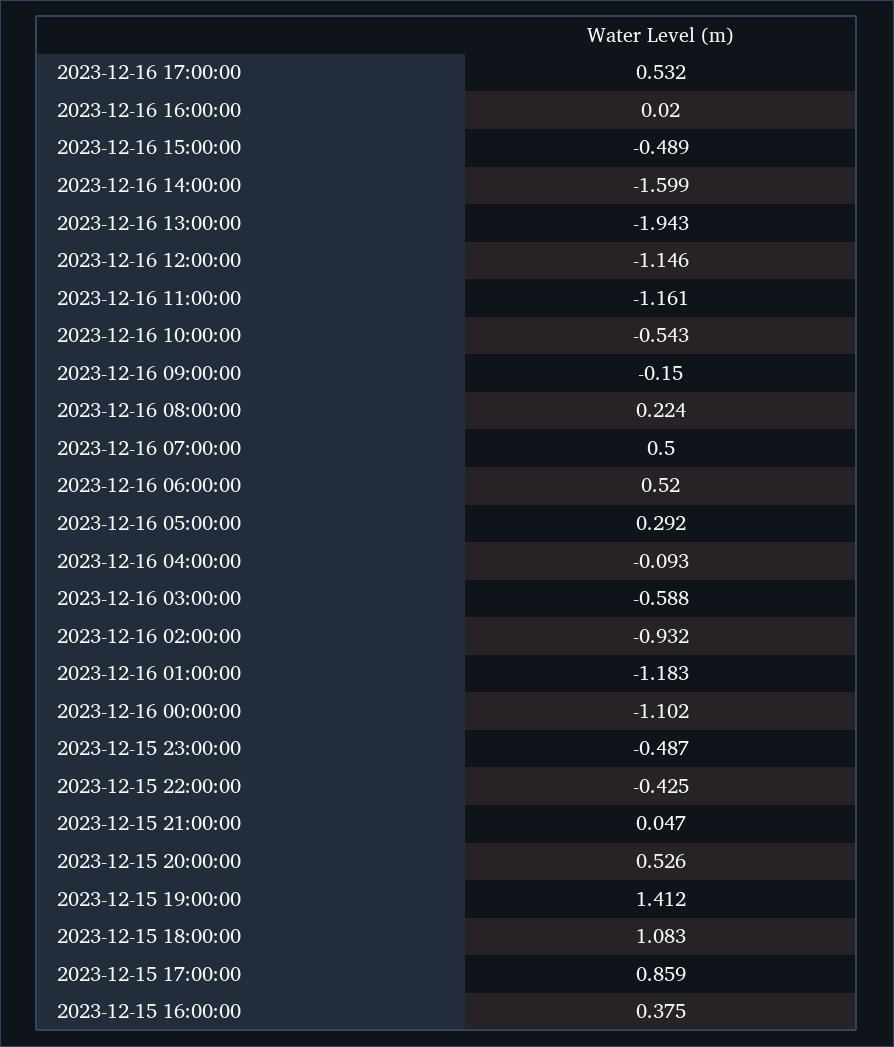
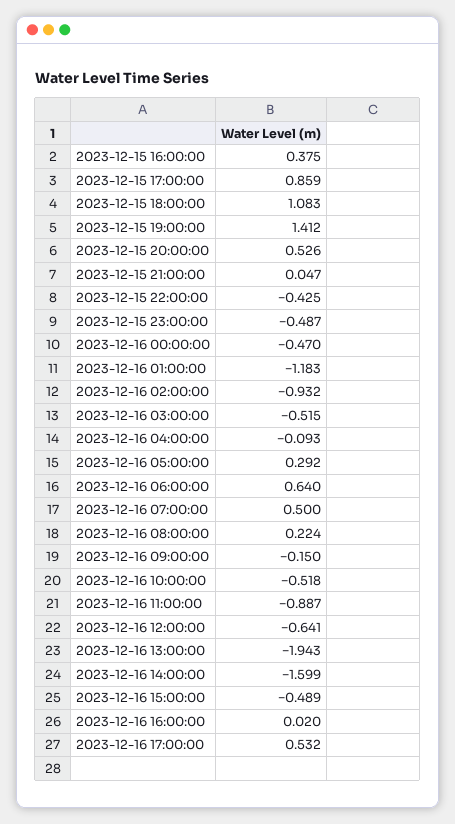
2023-12-16 12:00:00: -1.146 -> -0.641
2023-12-16 11:00:00: -1.161 -> -0.887
2023-12-16 10:00:00: -0.543 -> -0.518
2023-12-16 06:00:00: 0.52 -> 0.64
2023-12-16 03:00:00: -0.588 -> -0.515
2023-12-16 00:00:00: -1.102 -> -0.47

